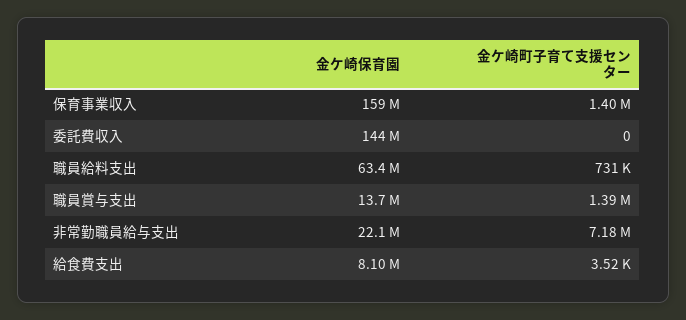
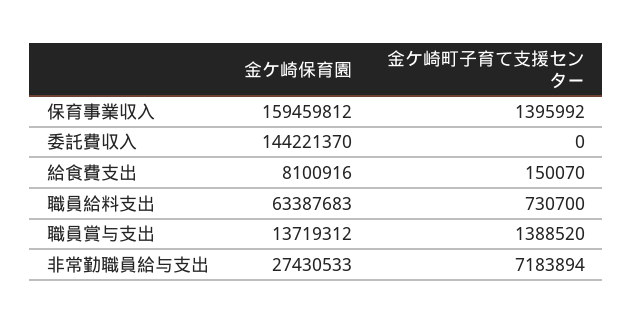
金ケ崎保育園, 非常勤職員給与支出: 22100000 -> 27430533
金ケ崎町子育て支援センター, 給食費支出: 3520 -> 150070

